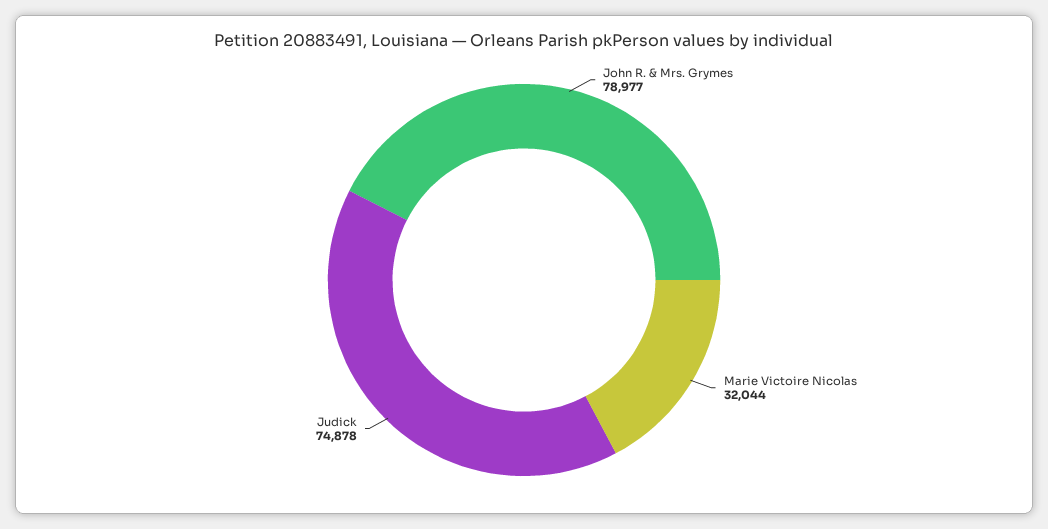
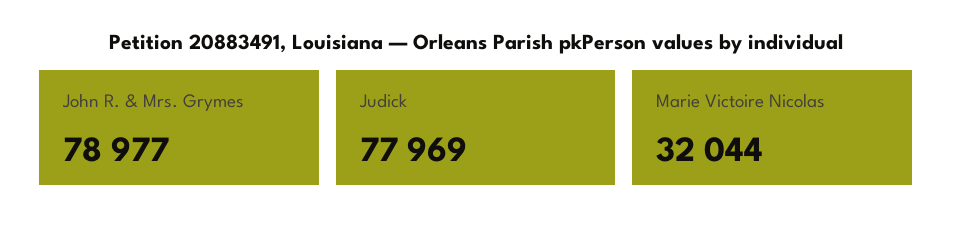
Judick: 74878 -> 77969

